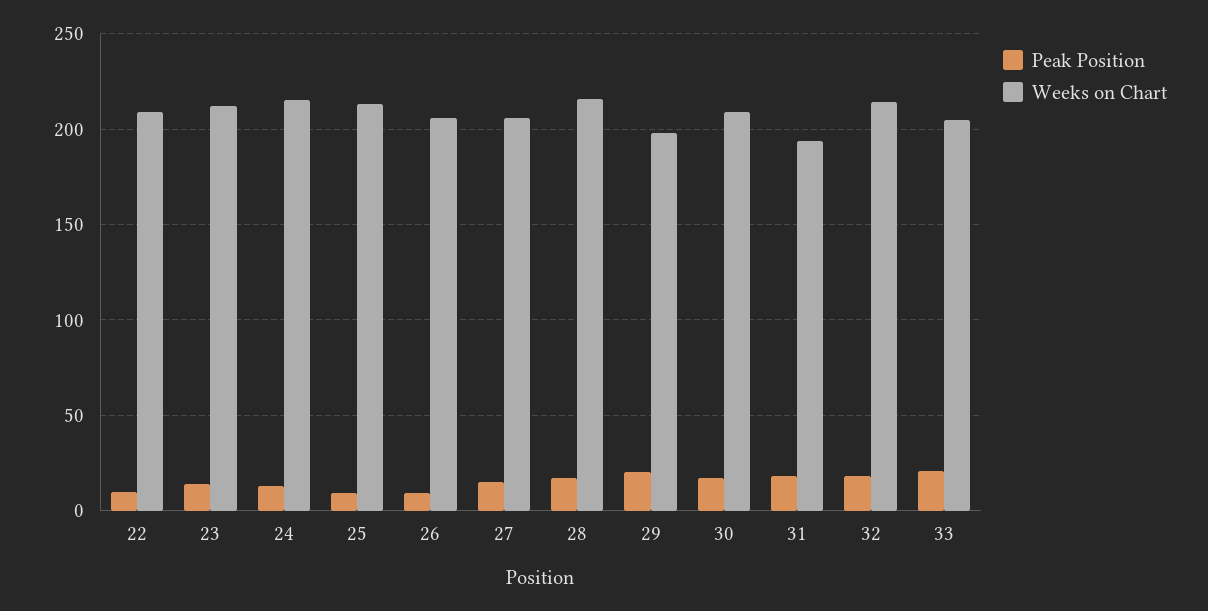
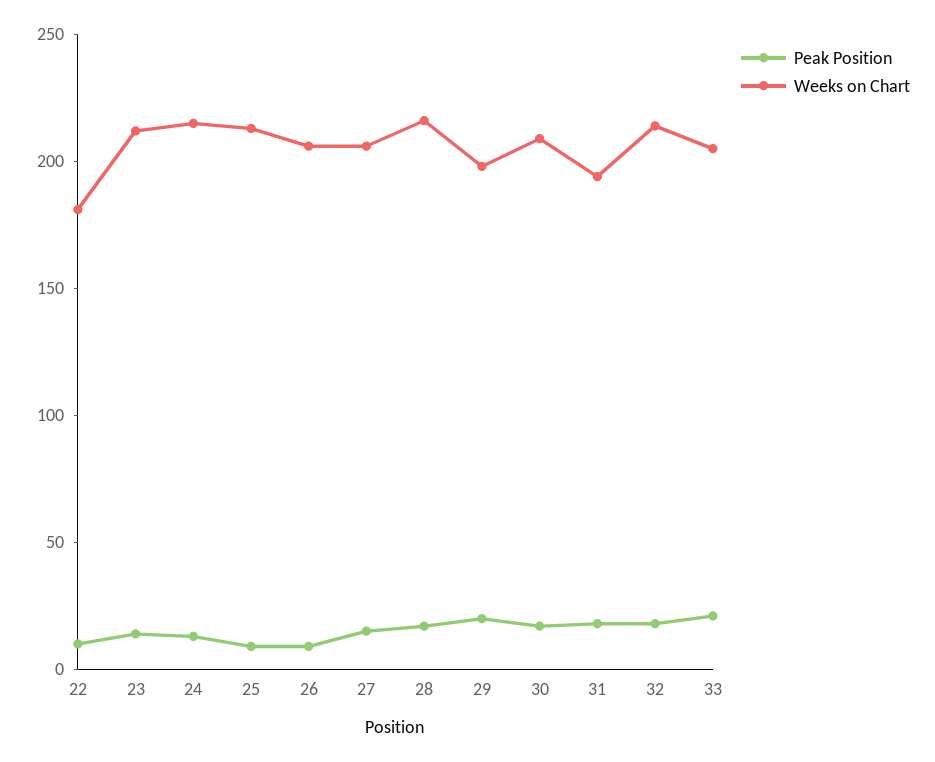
Weeks on Chart, 22: 210 -> 180

